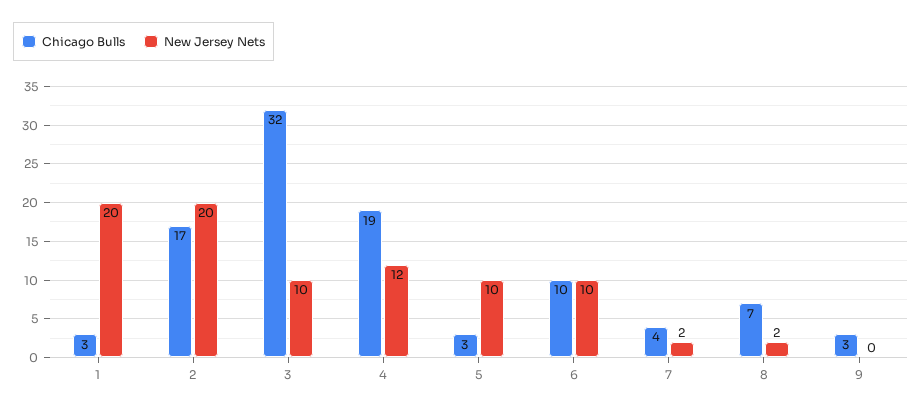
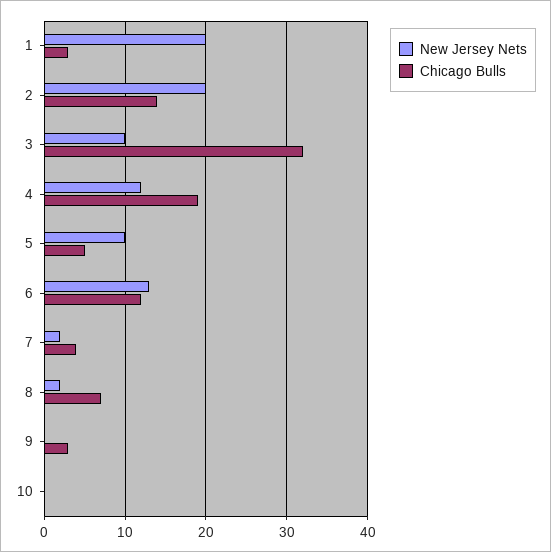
Chicago Bulls, 2: 17 -> 14
Chicago Bulls, 5: 3 -> 5
Chicago Bulls, 6: 10 -> 12
New Jersey Nets, 6: 10 -> 13
New Jersey Nets, 10: none -> 0
Chicago Bulls, 10: none -> 0

